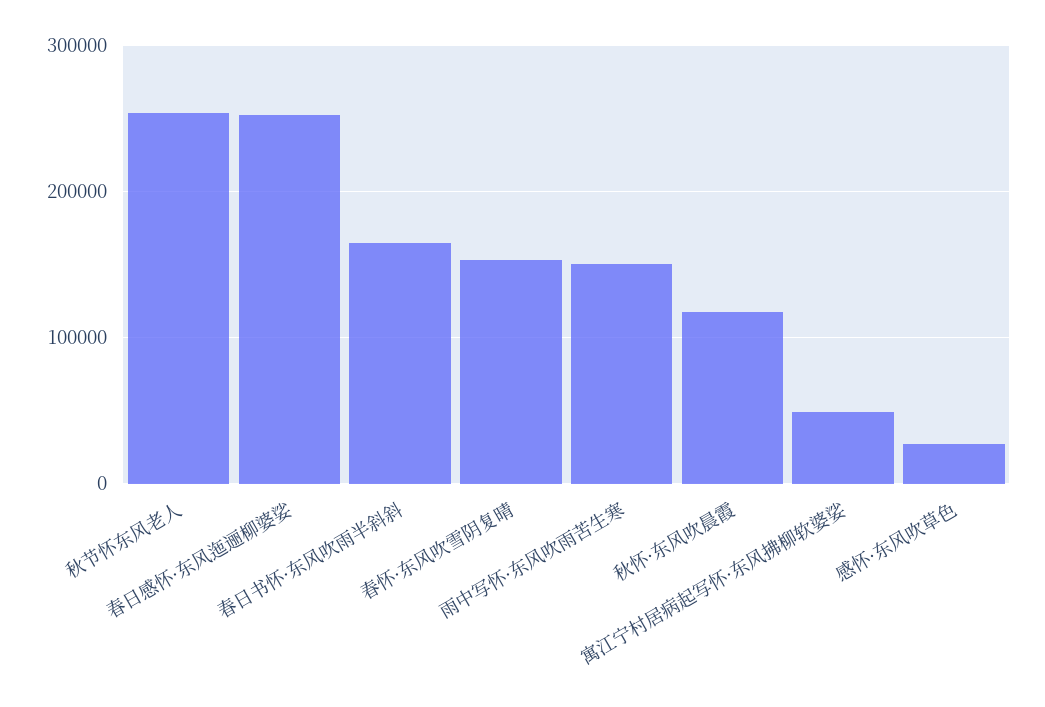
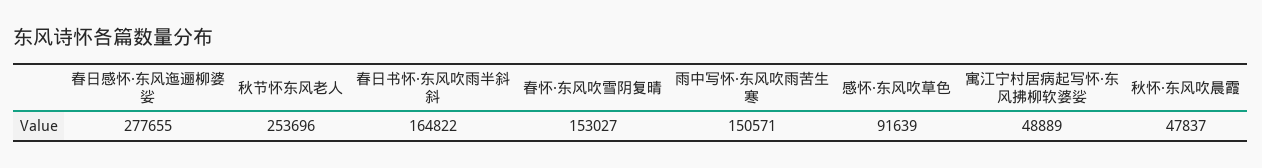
春日感怀·东风迤逦柳婆娑: 250000 -> 277655
秋怀·东风吹晨霞: 120000 -> 47837
感怀·东风吹草色: 30000 -> 91639

